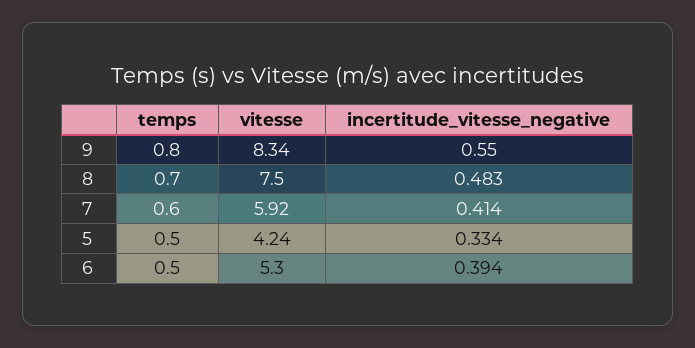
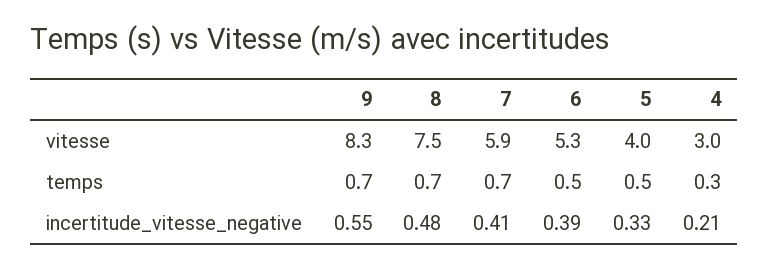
temps, 9: 0.8 -> 0.7
temps, 7: 0.6 -> 0.7
vitesse, 5: 4.24 -> 4
vitesse, 4: none -> 3
temps, 4: none -> 0.3
incertitude_vitesse_negative, 4: none -> 0.21

